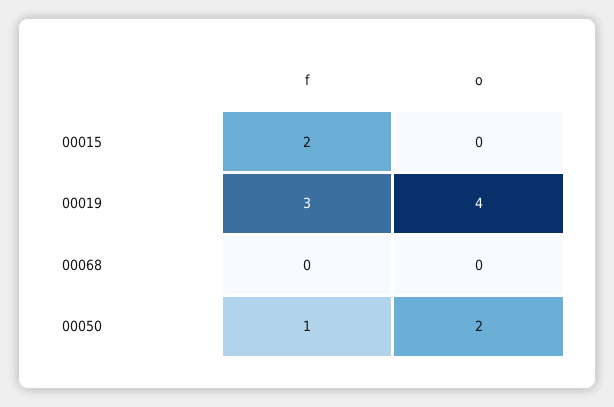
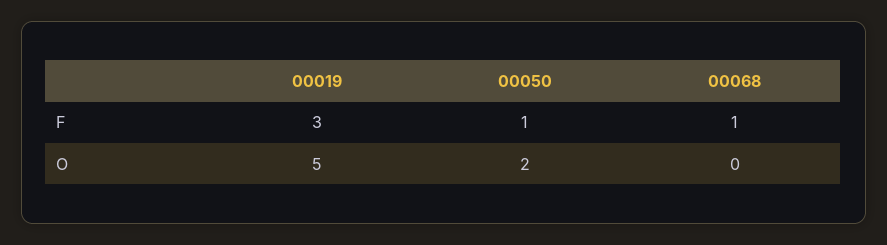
f, 00015: 2 -> none
o, 00015: 0 -> none
o, 00019: 4 -> 5
f, 00068: 0 -> 1

